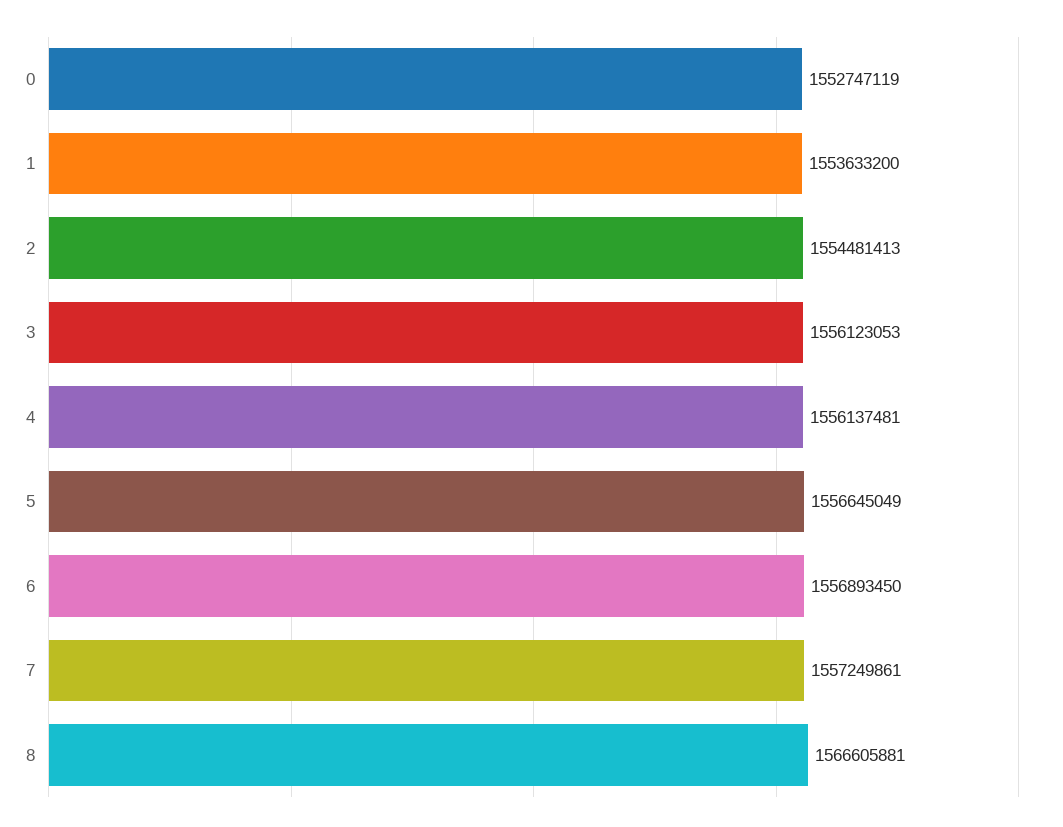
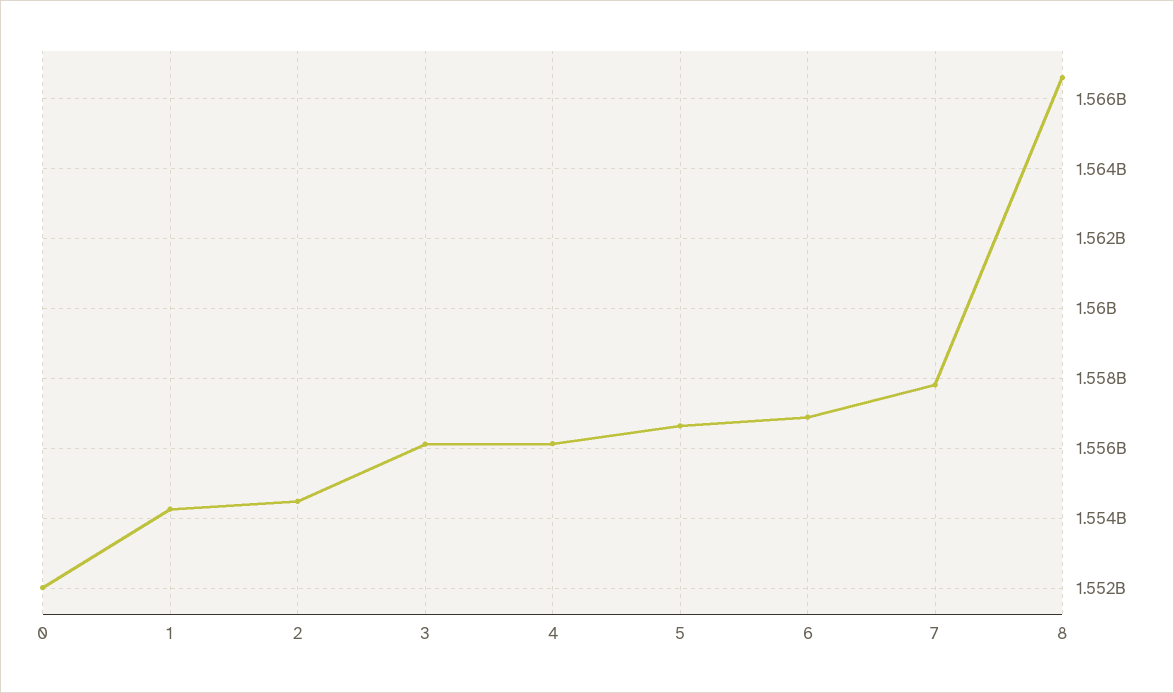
0: 1552747119 -> 1552000000
1: 1553633200 -> 1554200000
7: 1557249861 -> 1557800000

